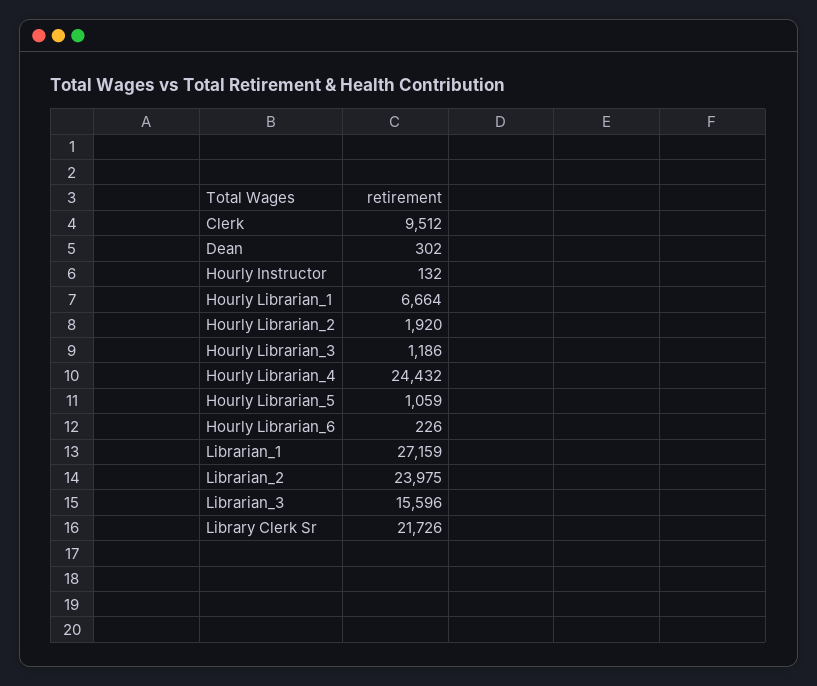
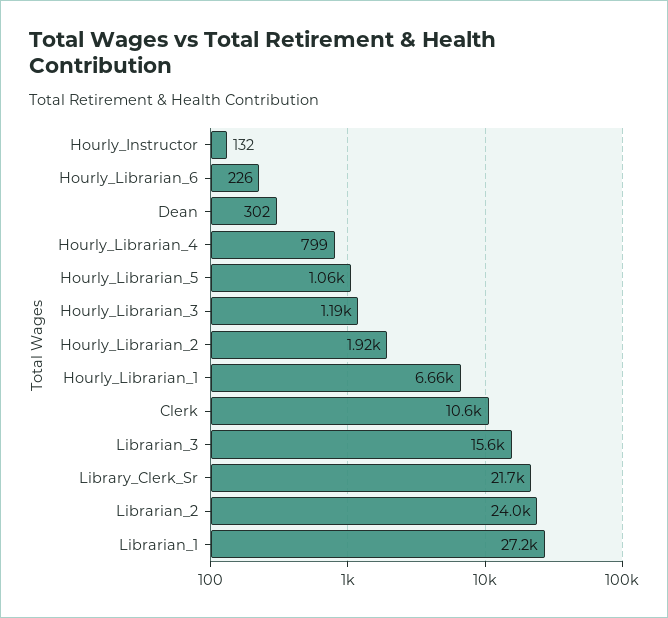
Clerk: 9512 -> 10600
Hourly Librarian_4: 24432 -> 799

